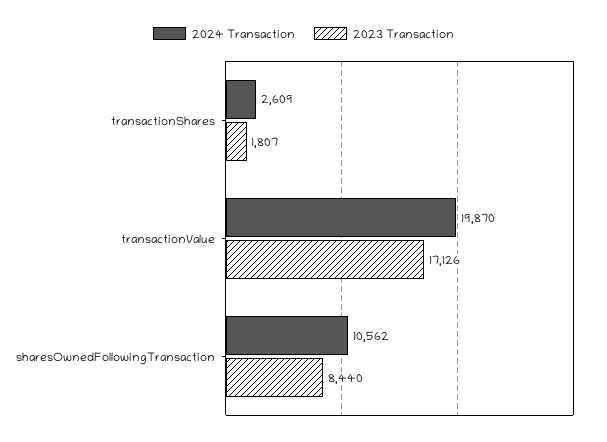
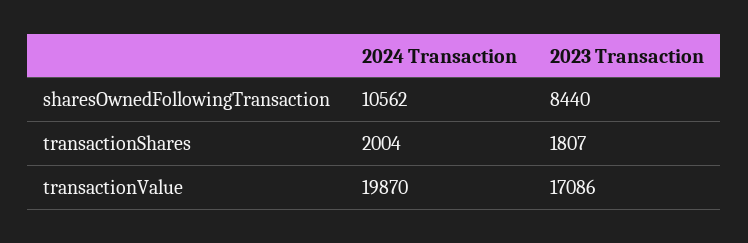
2024 Transaction, transactionShares: 2609 -> 2004
2023 Transaction, transactionValue: 17126 -> 17086

